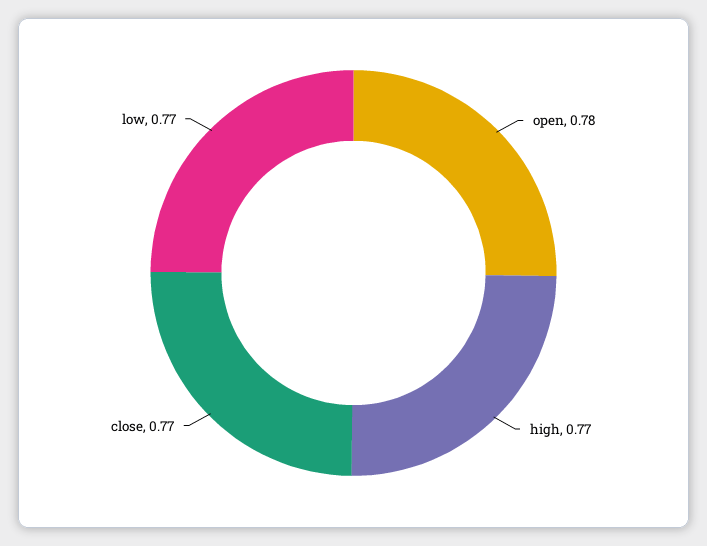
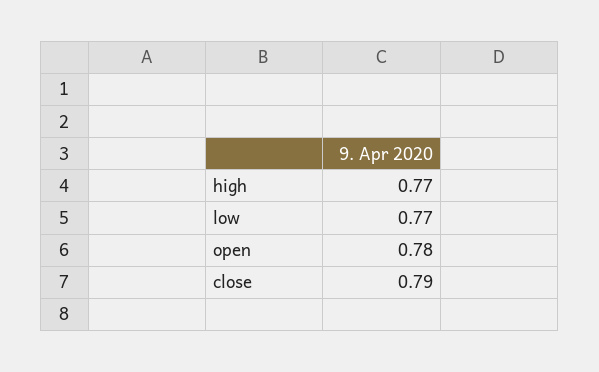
close: 0.77 -> 0.79

